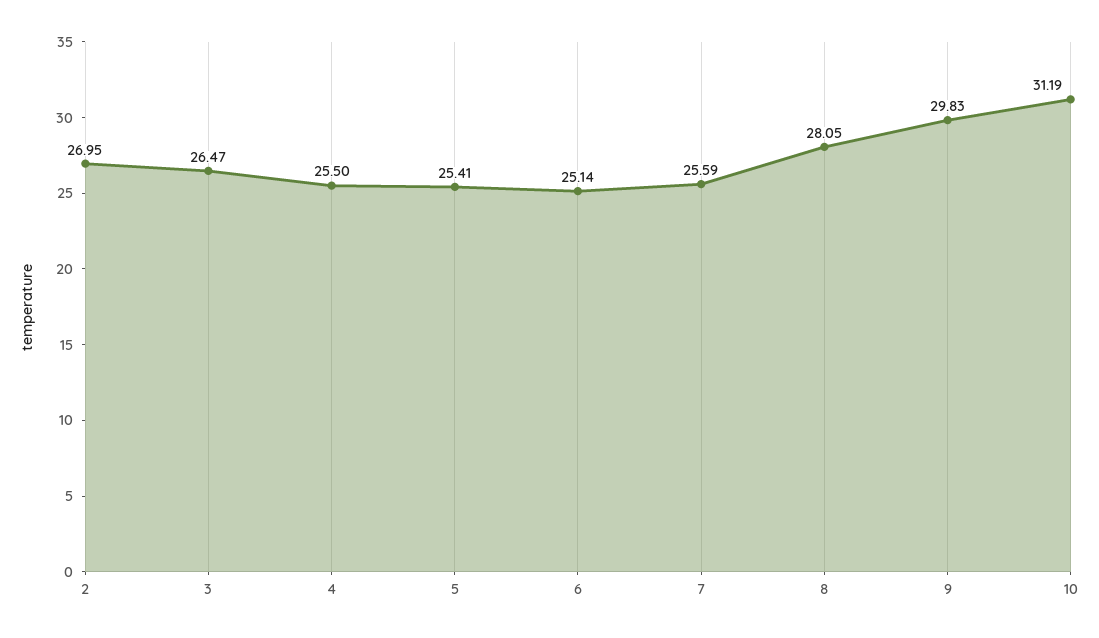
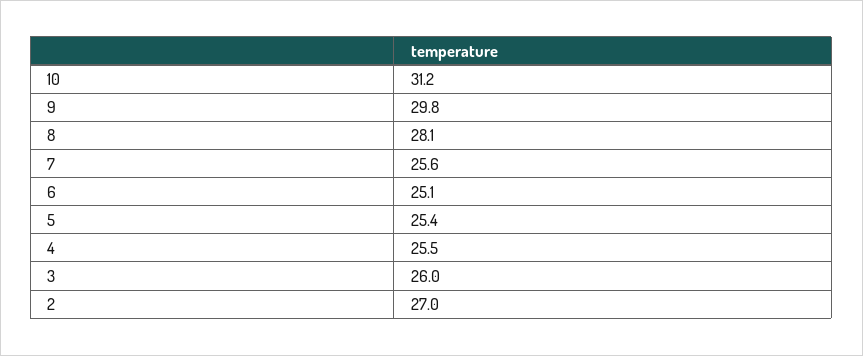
3: 26.47 -> 26

